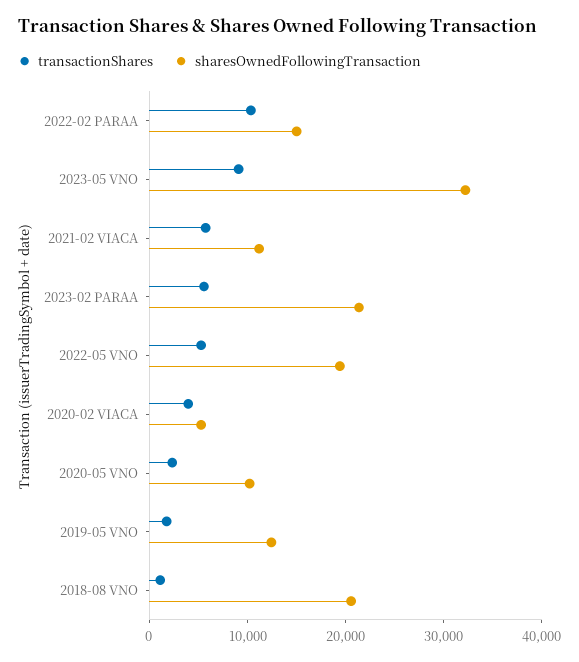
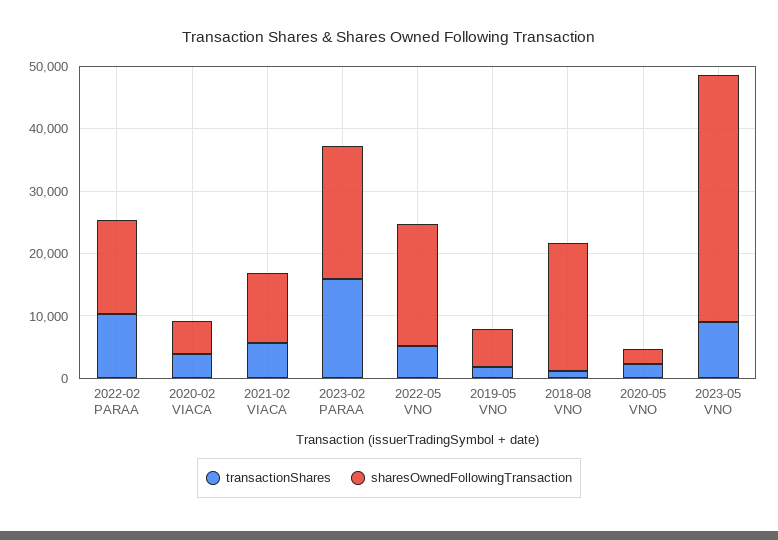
sharesOwnedFollowingTransaction, 2023-05 VNO: 32000 -> 40000
transactionShares, 2023-02 PARAA: 6000 -> 16000
sharesOwnedFollowingTransaction, 2020-05 VNO: 10000 -> 2000
sharesOwnedFollowingTransaction, 2019-05 VNO: 12000 -> 6000

